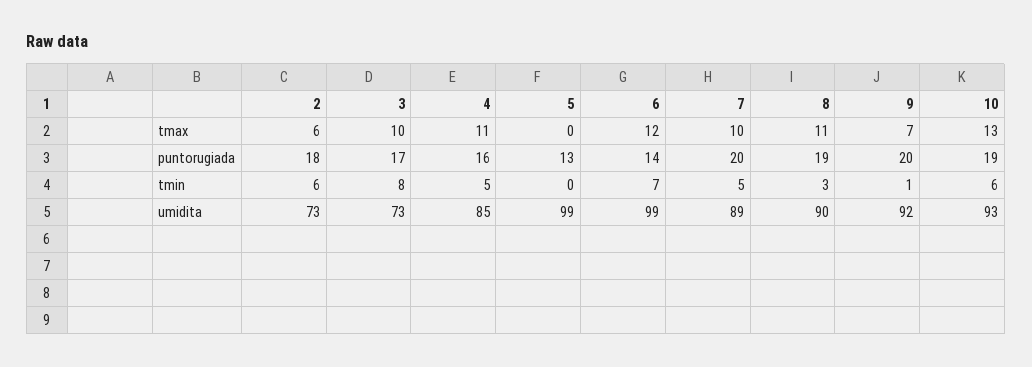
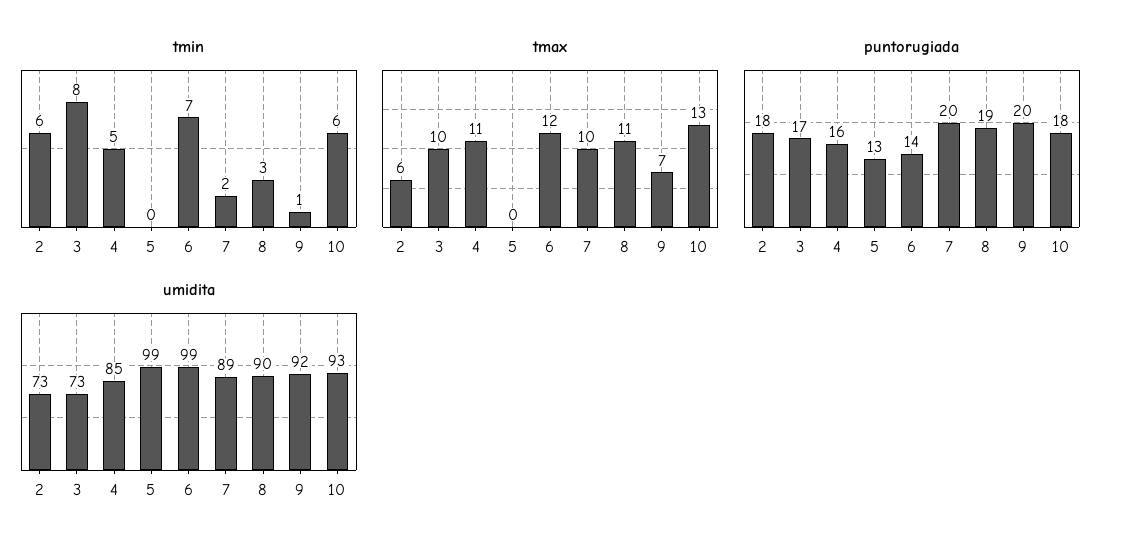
puntorugiada, 10: 19 -> 18
tmin, 7: 5 -> 2

